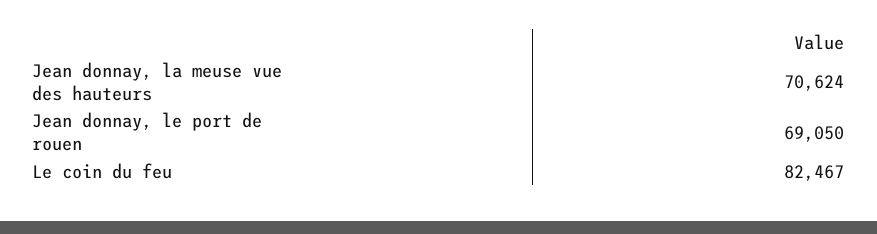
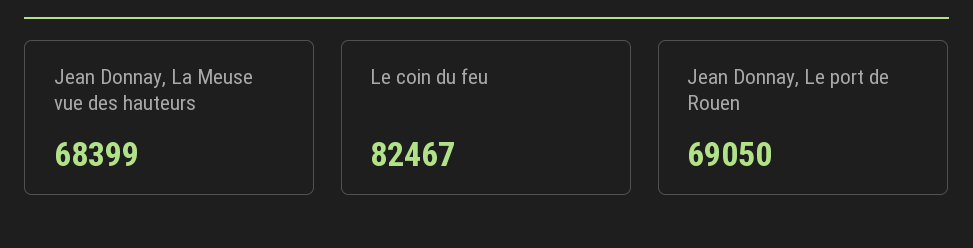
Jean donnay, la meuse vue des hauteurs: 70624 -> 68399

